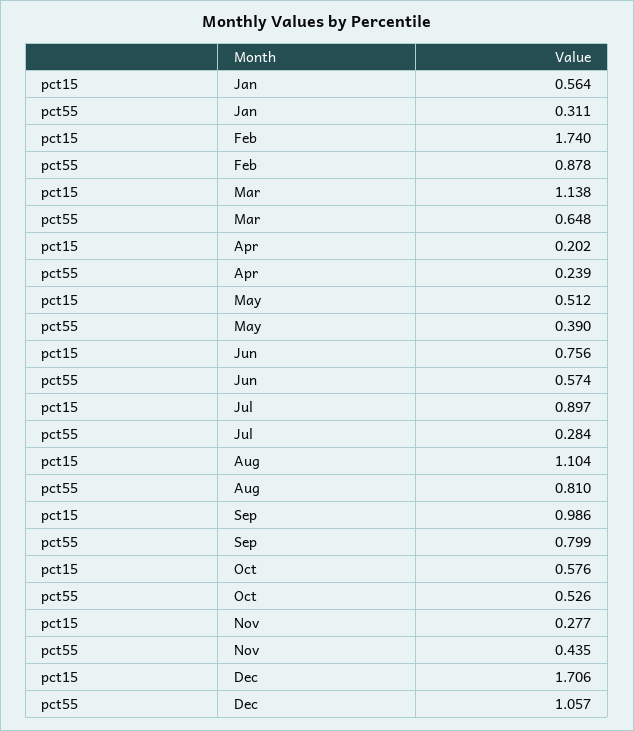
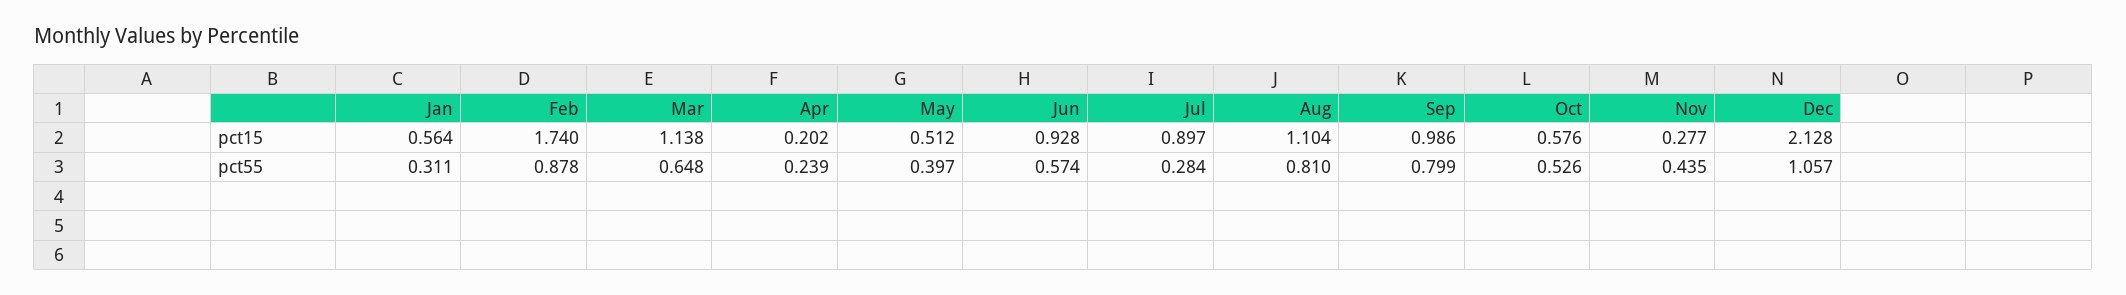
pct55, May: 0.39 -> 0.397
pct15, Jun: 0.756 -> 0.928
pct15, Dec: 1.706 -> 2.128

